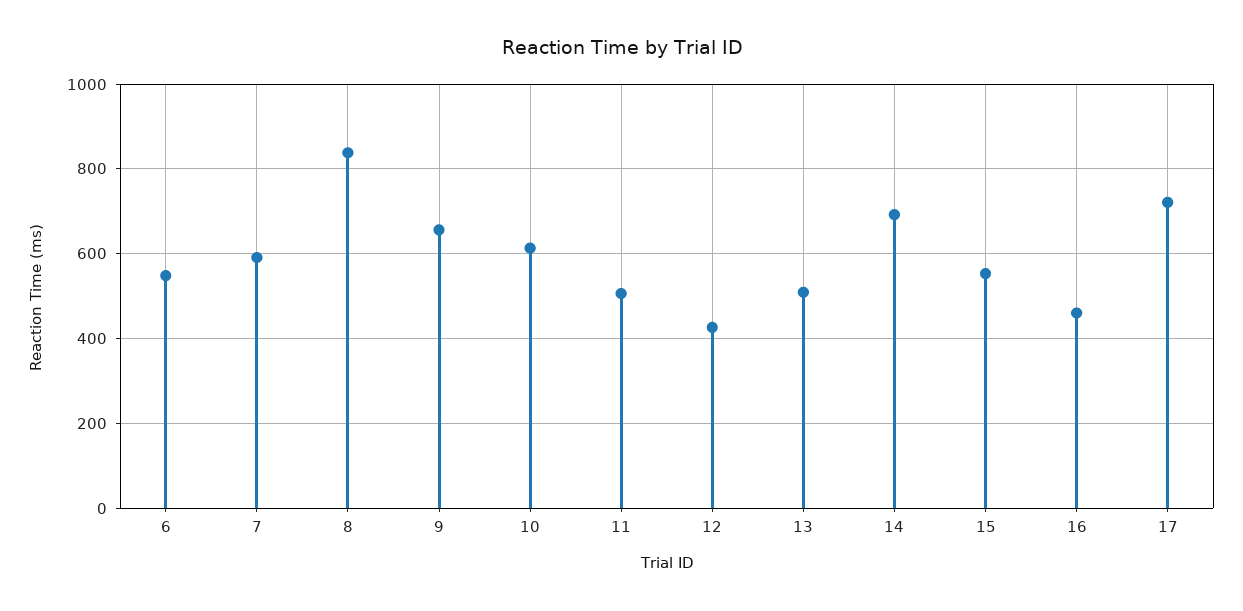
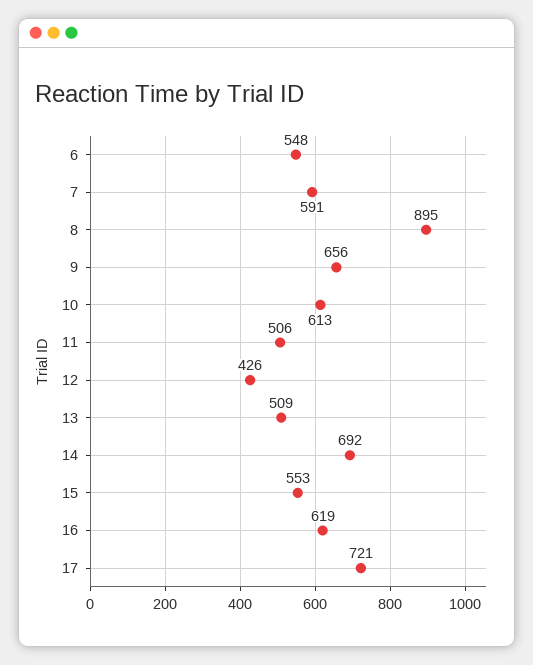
8: 840 -> 895
16: 460 -> 619

